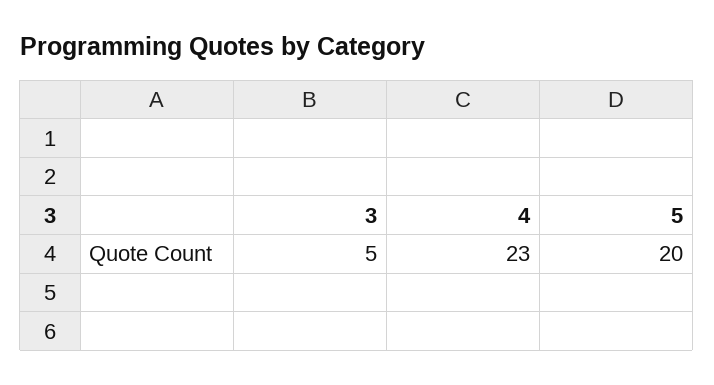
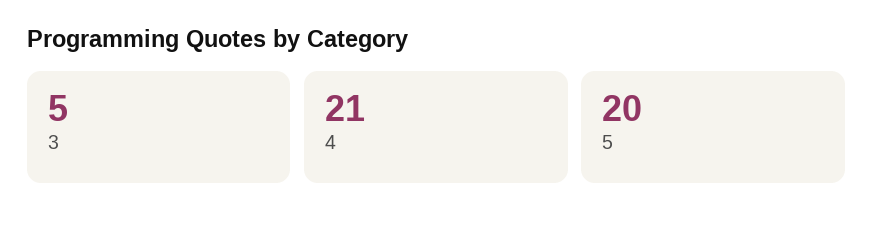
4: 23 -> 21

